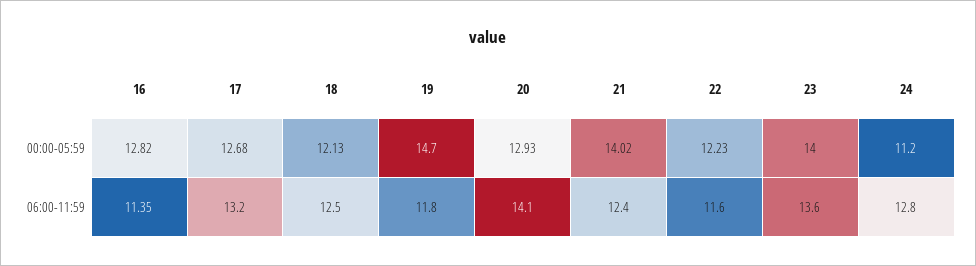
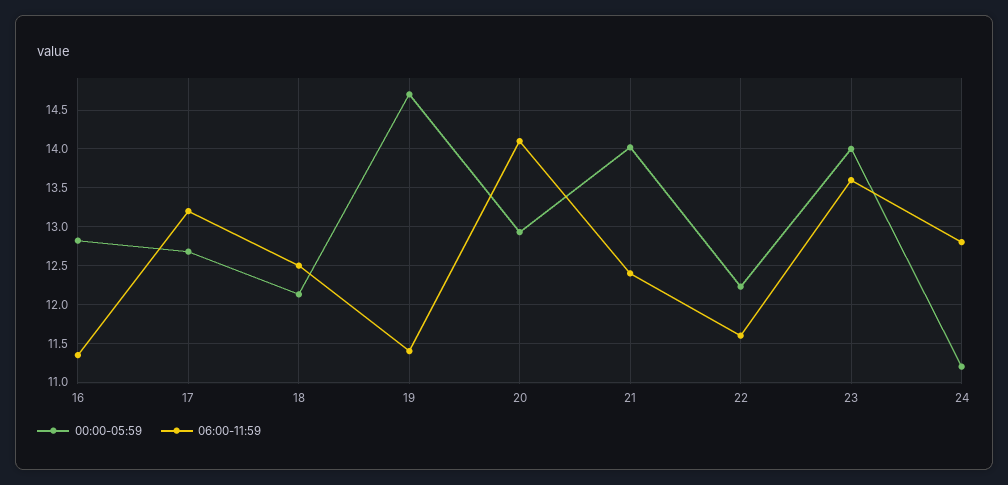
06:00-11:59, 19: 11.8 -> 11.4

